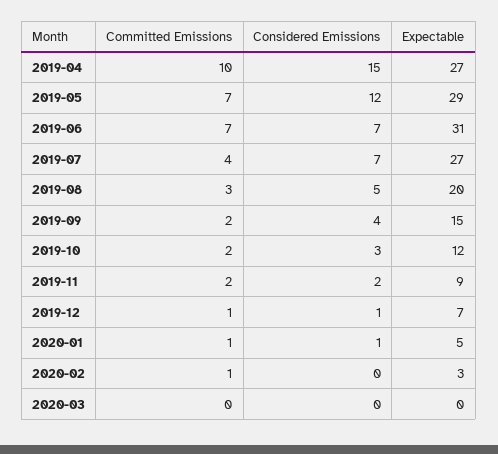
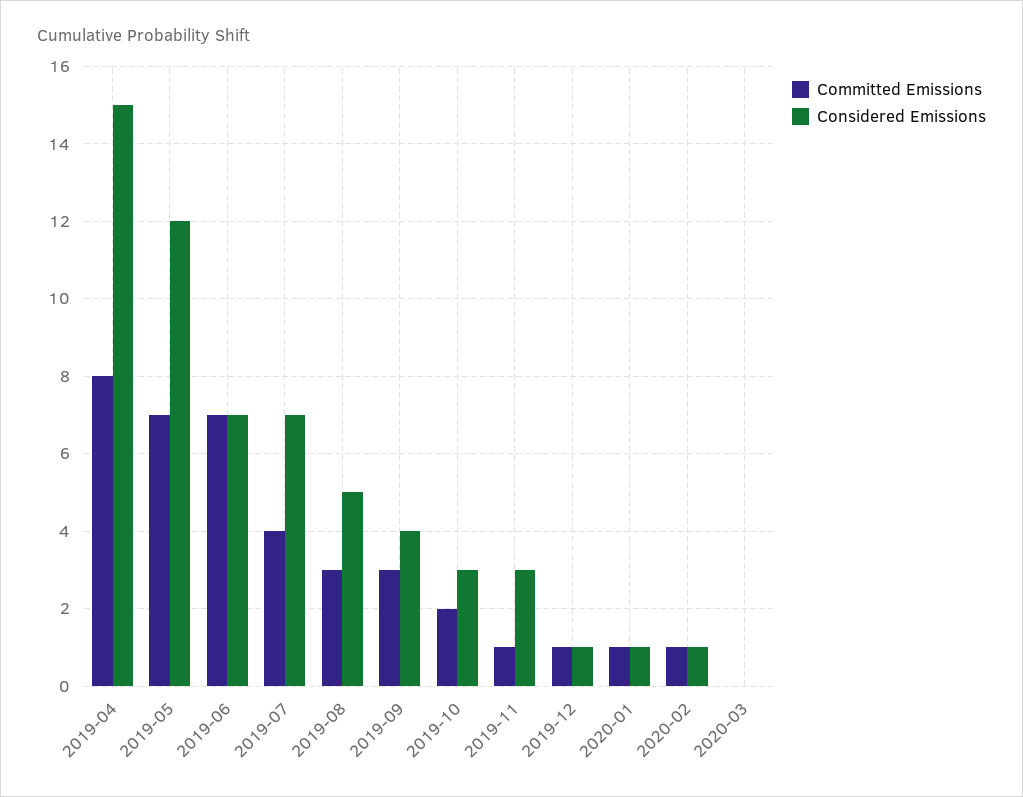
Committed Emissions, 2019-04: 10 -> 8
Expectable, 2019-04: 27 -> none
Expectable, 2019-05: 29 -> none
Expectable, 2019-06: 31 -> none
Expectable, 2019-07: 27 -> none
Expectable, 2019-08: 20 -> none
Committed Emissions, 2019-09: 2 -> 3
Expectable, 2019-09: 15 -> none
Expectable, 2019-10: 12 -> none
Committed Emissions, 2019-11: 2 -> 1
Considered Emissions, 2019-11: 2 -> 3
Expectable, 2019-11: 9 -> none
Expectable, 2019-12: 7 -> none
Expectable, 2020-01: 5 -> none
Considered Emissions, 2020-02: 0 -> 1
Expectable, 2020-02: 3 -> none
Expectable, 2020-03: 0 -> none

